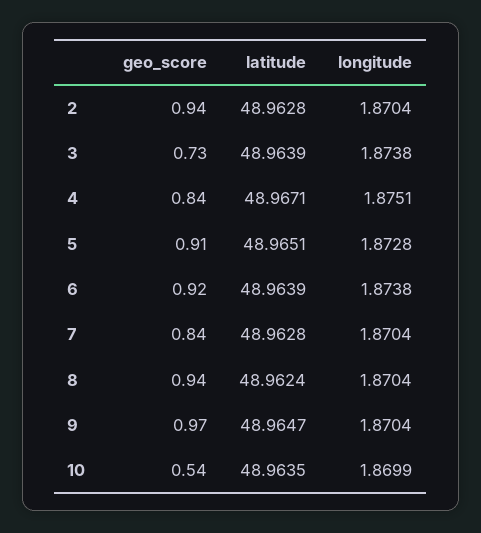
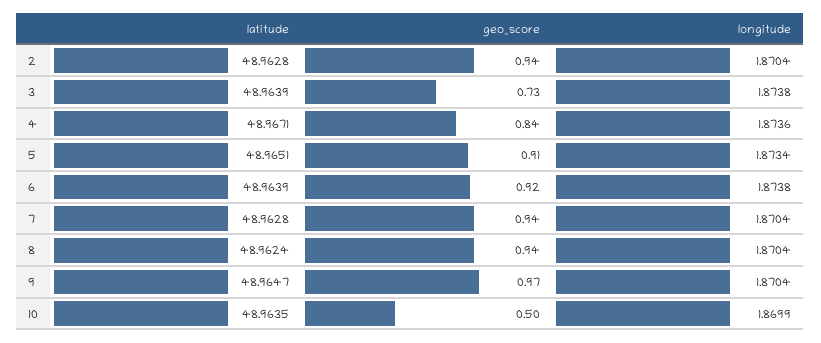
longitude, 4: 1.8751 -> 1.8736
longitude, 5: 1.8728 -> 1.8734
geo_score, 7: 0.84 -> 0.94
geo_score, 10: 0.54 -> 0.5

